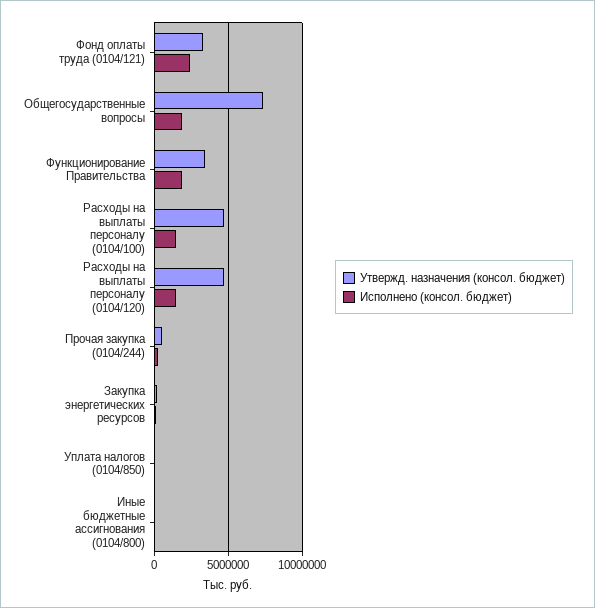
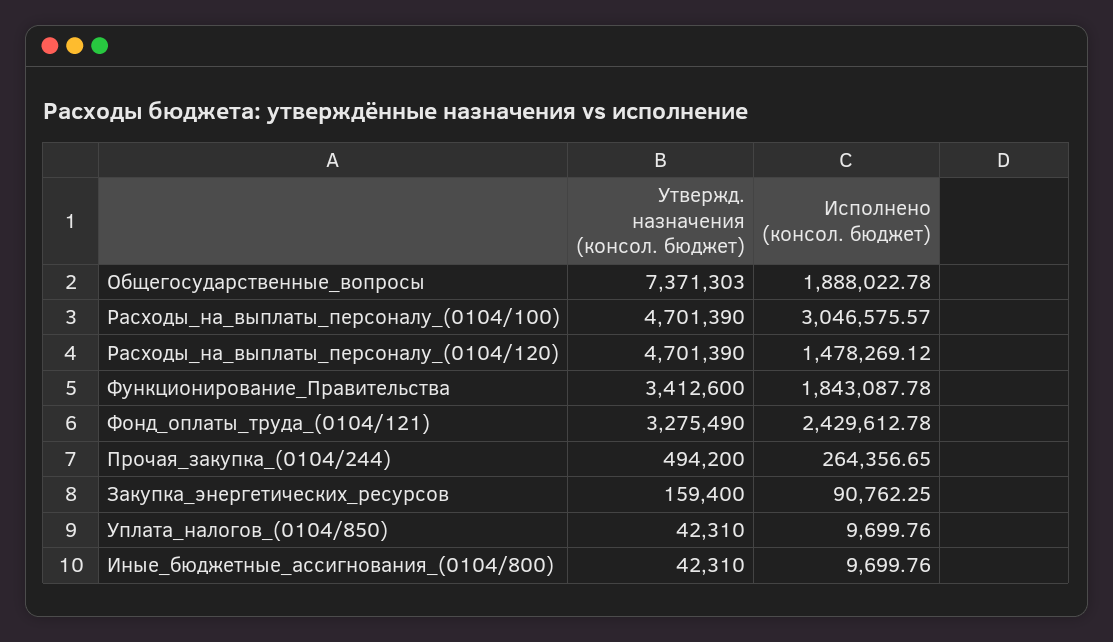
Исполнено (консол. бюджет), Расходы на выплаты персоналу (0104/100): 1500000 -> 3046575.57

